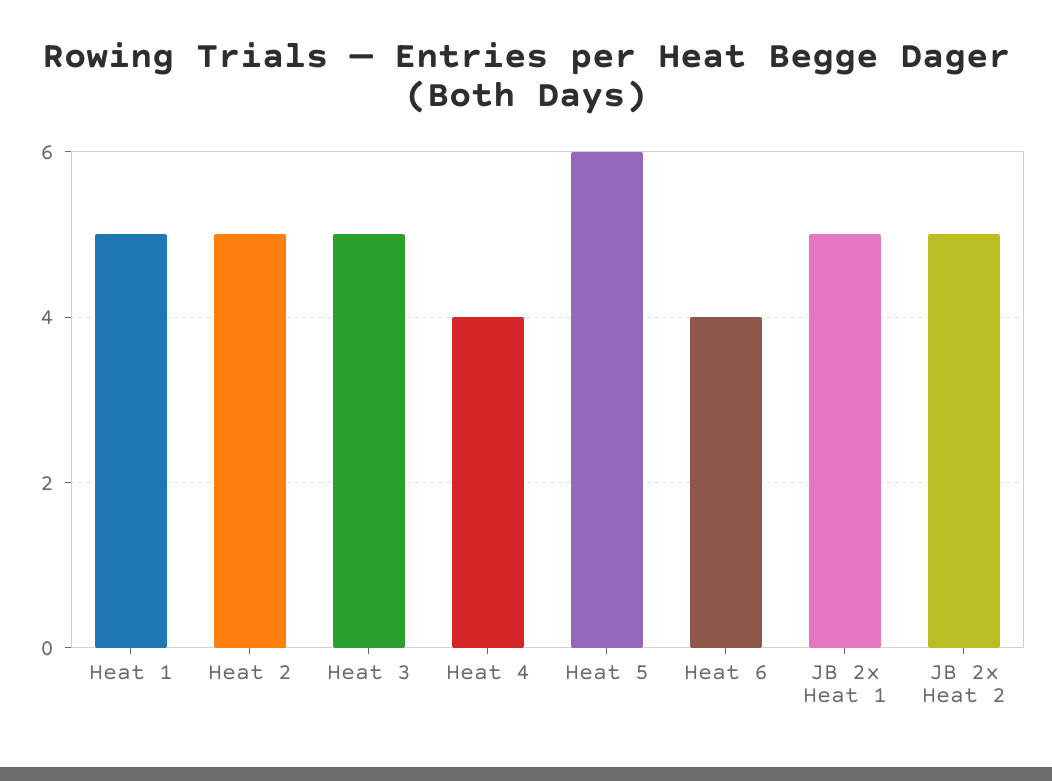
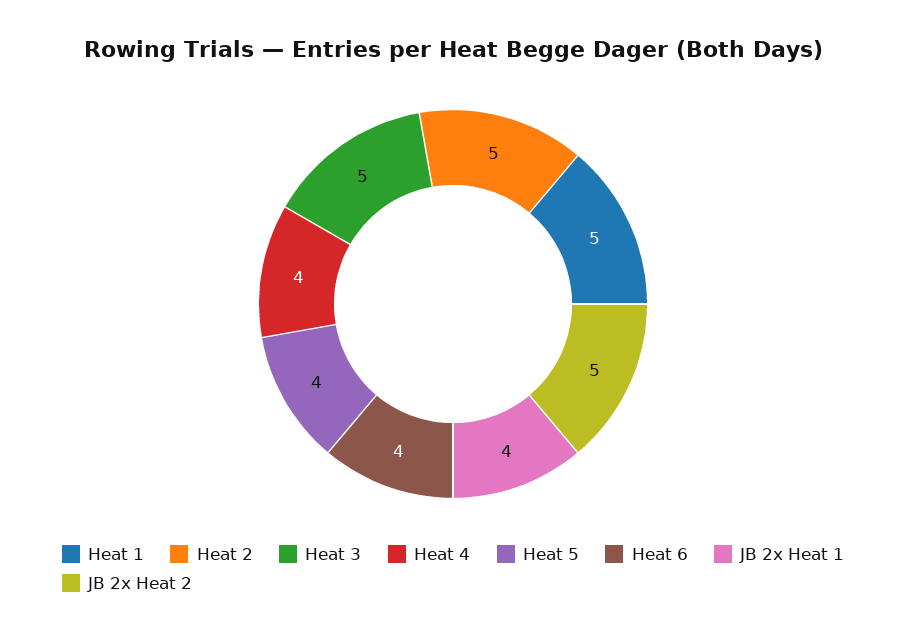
Heat 5: 6 -> 4
JB 2x Heat 1: 5 -> 4

